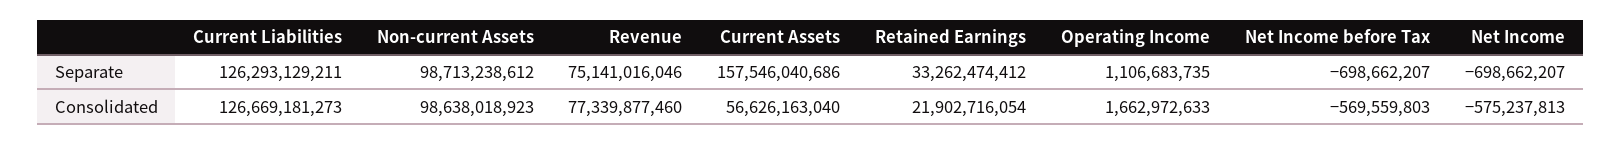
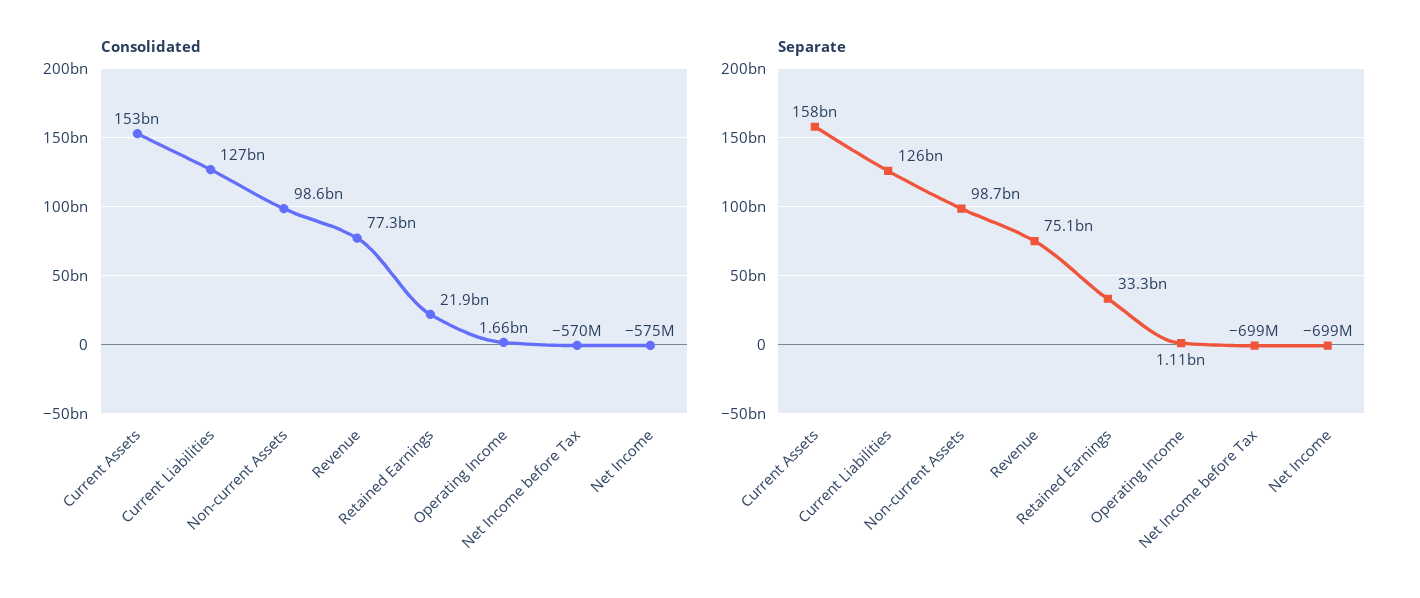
Consolidated, Current Assets: 56626163040 -> 153000000000

